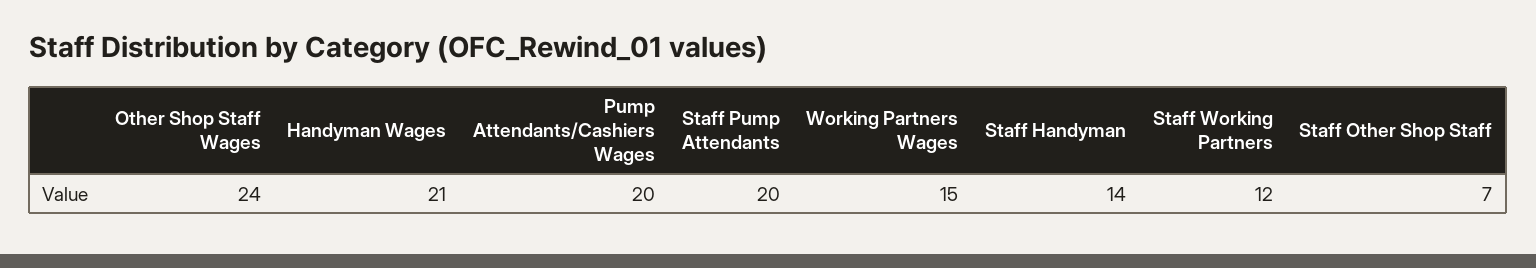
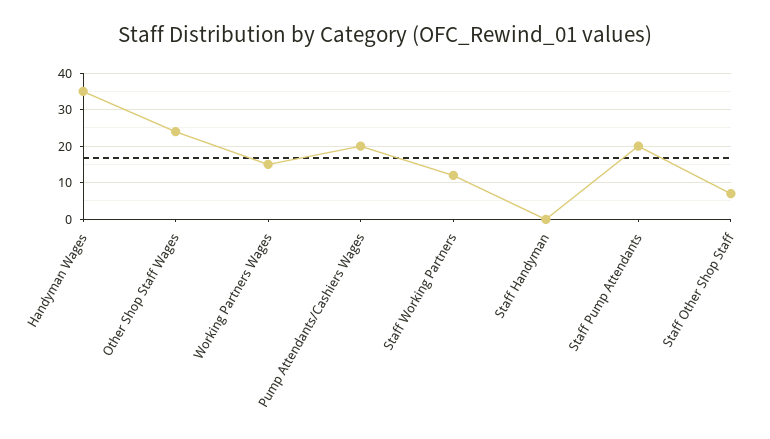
Handyman Wages: 21 -> 35
Staff Handyman: 14 -> 0

